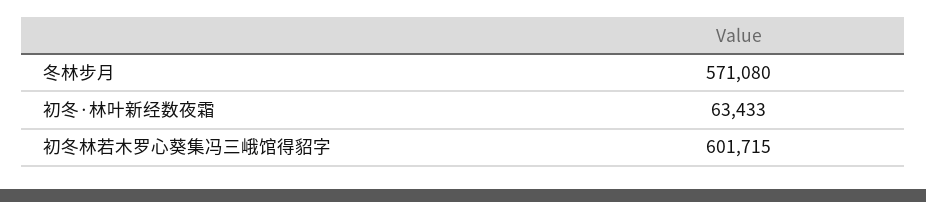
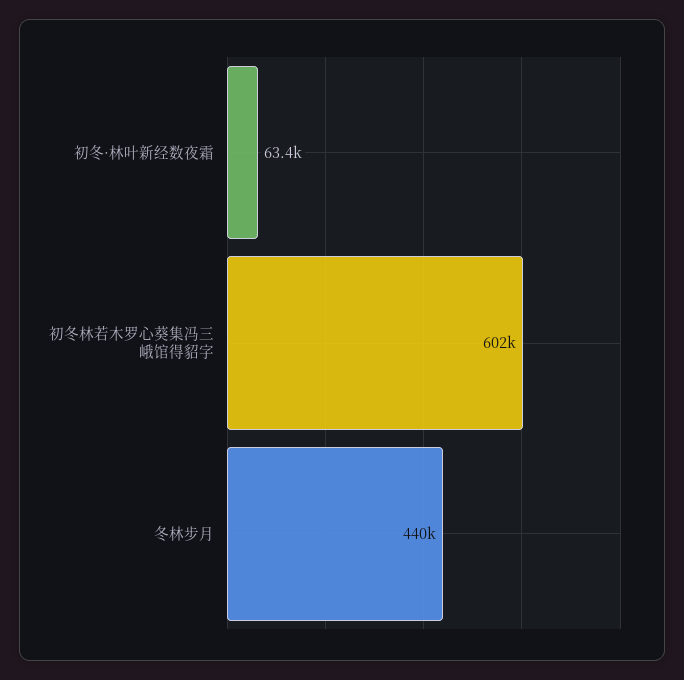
冬林步月: 571080 -> 440000

